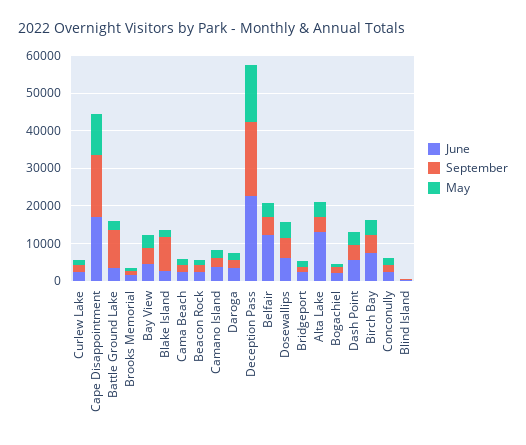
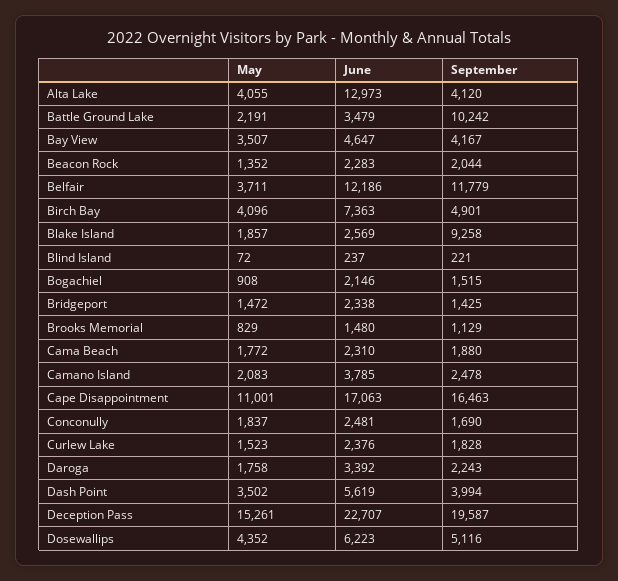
September, Belfair: 5000 -> 11779

